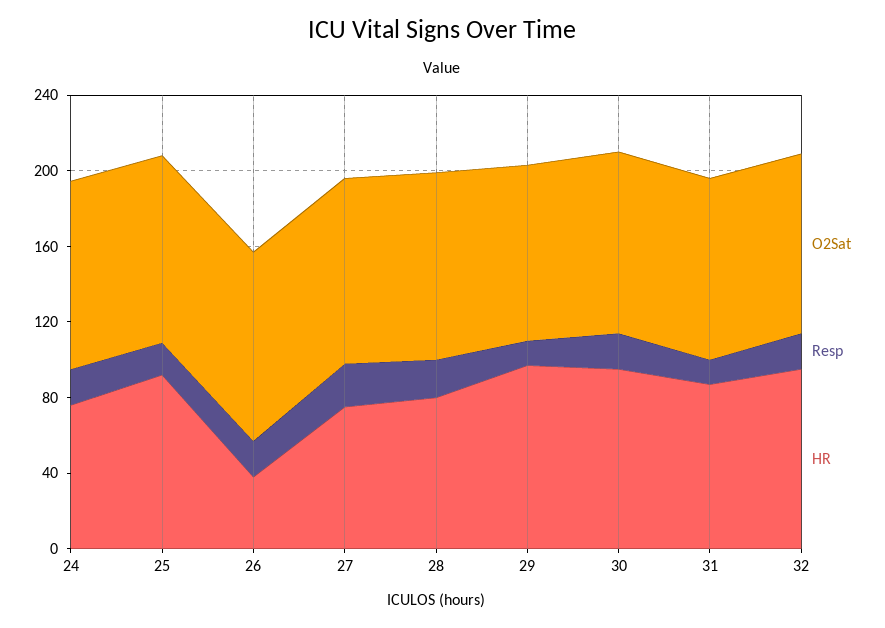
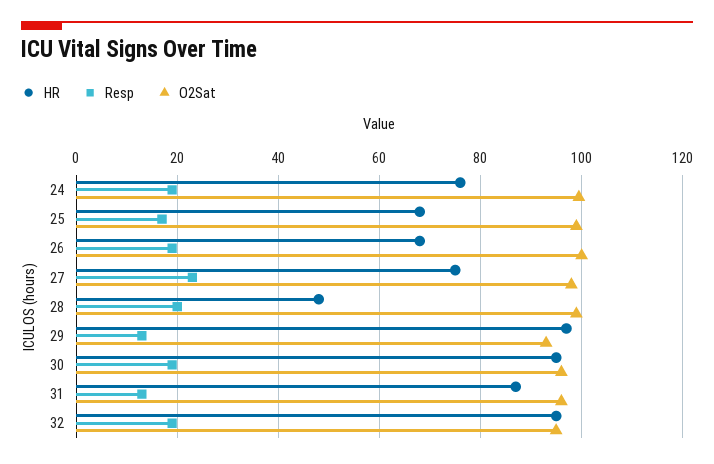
HR, 25: 90 -> 68
HR, 26: 40 -> 68
HR, 28: 80 -> 48

